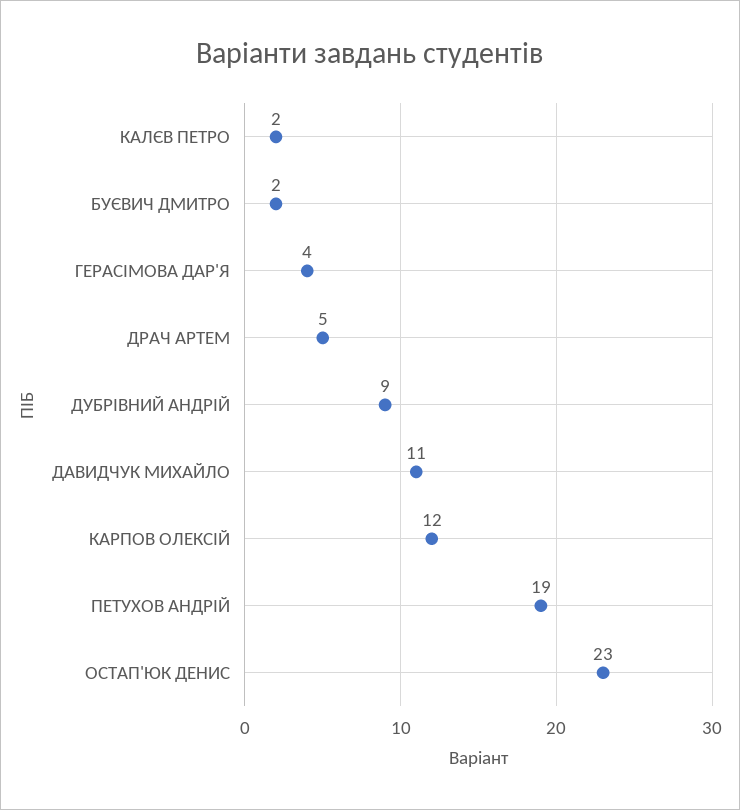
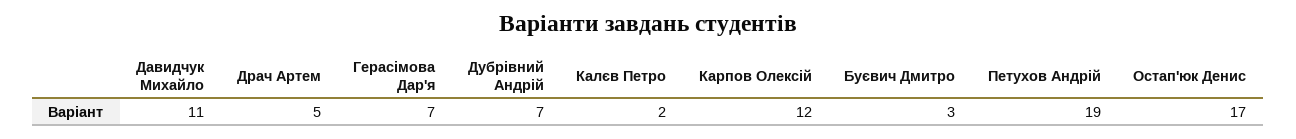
БУЄВИЧ ДМИТРО: 2 -> 3
ГЕРАСІМОВА ДАР'Я: 4 -> 7
ДУБРІВНИЙ АНДРІЙ: 9 -> 7
ОСТАП'ЮК ДЕНИС: 23 -> 17

